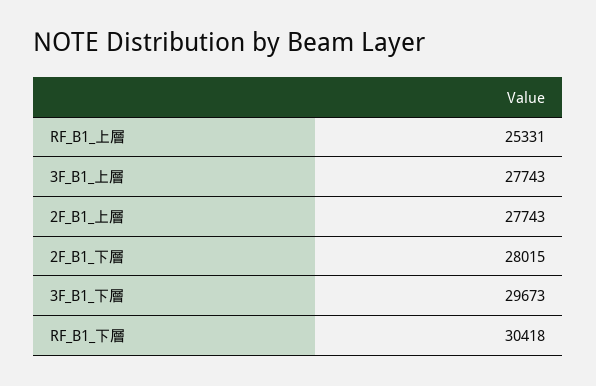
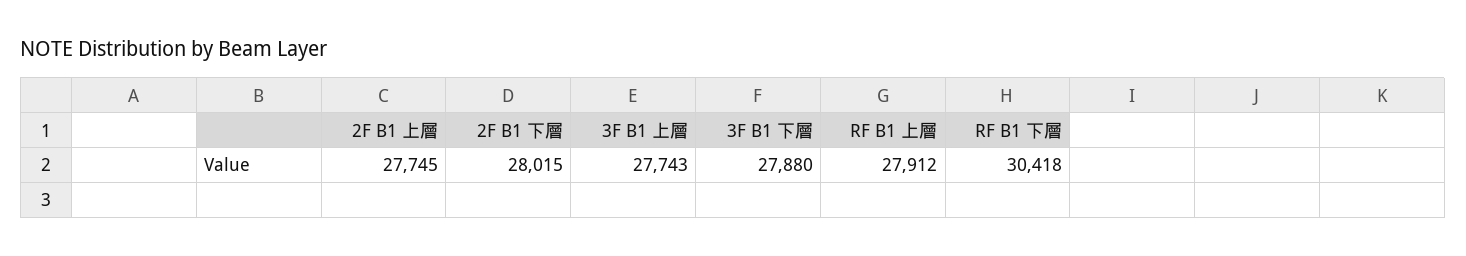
RF_B1_上層: 25331 -> 27912
2F_B1_上層: 27743 -> 27745
3F_B1_下層: 29673 -> 27880

